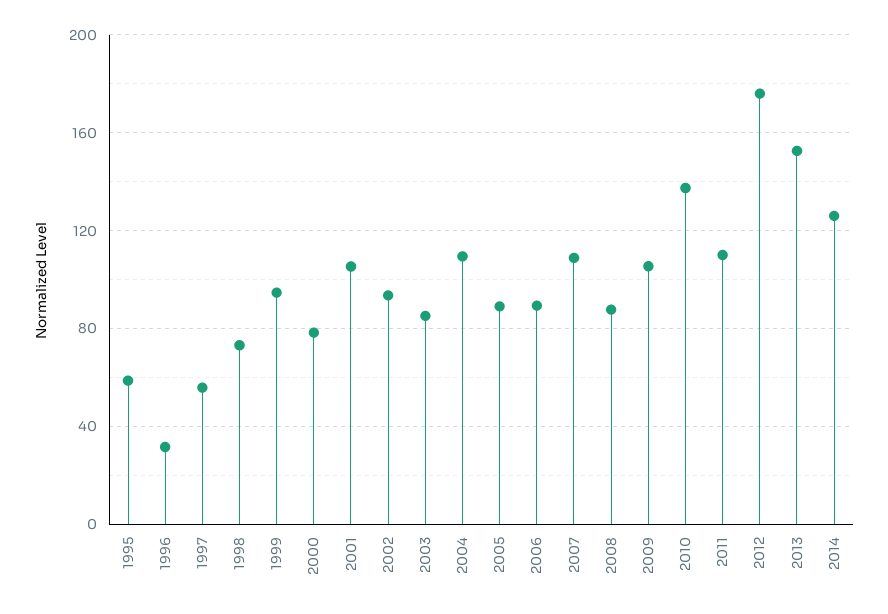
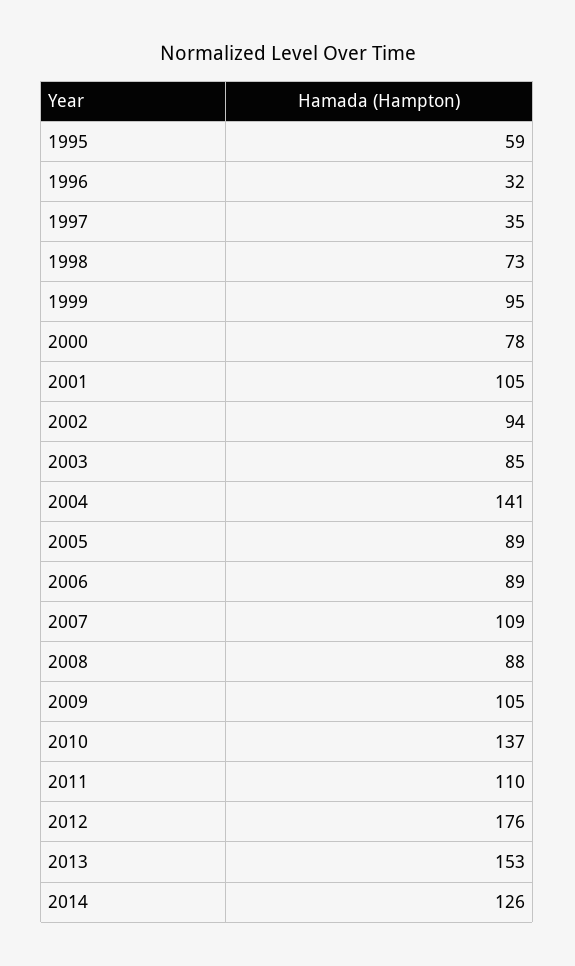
1997: 55 -> 35
2004: 110 -> 141

